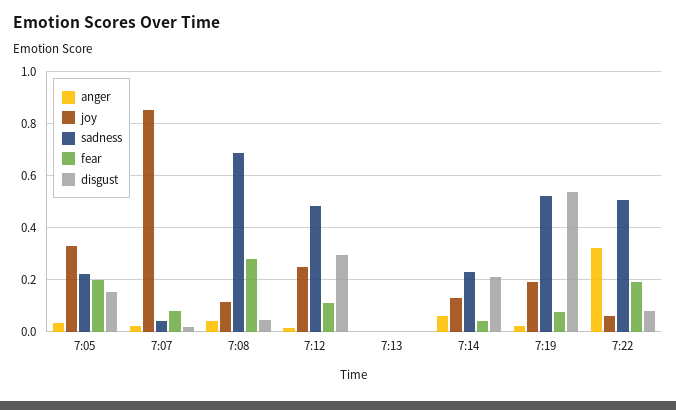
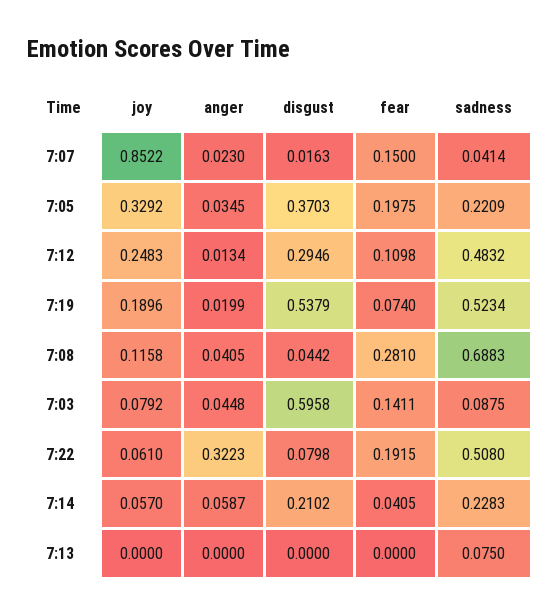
disgust, 7:05: 0.15 -> 0.3703
fear, 7:07: 0.075 -> 0.15
sadness, 7:13: 0 -> 0.075
joy, 7:14: 0.125 -> 0.057
joy, 7:03: none -> 0.0792
anger, 7:03: none -> 0.0448
disgust, 7:03: none -> 0.5958
fear, 7:03: none -> 0.1411
sadness, 7:03: none -> 0.0875

